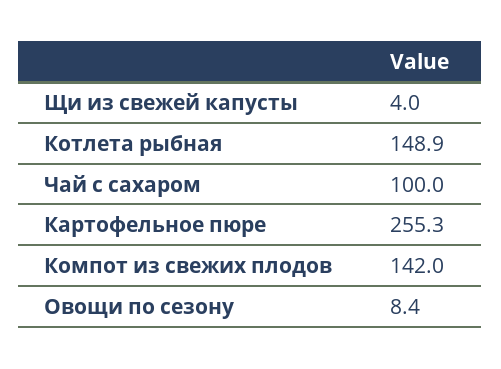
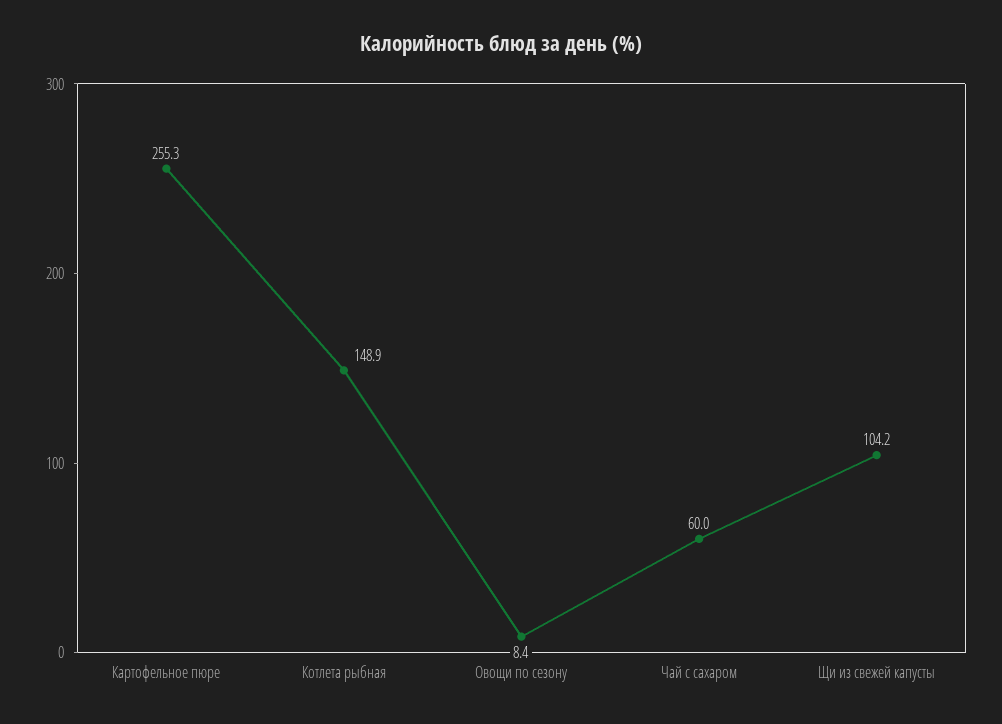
Щи из свежей капусты: 4 -> 104.2
Чай с сахаром: 100 -> 60
Компот из свежих плодов: 142 -> none

